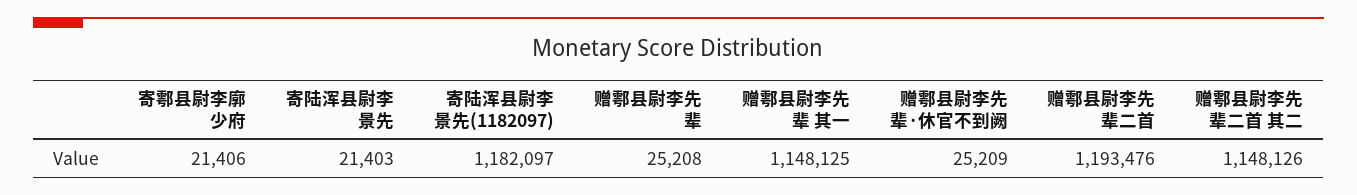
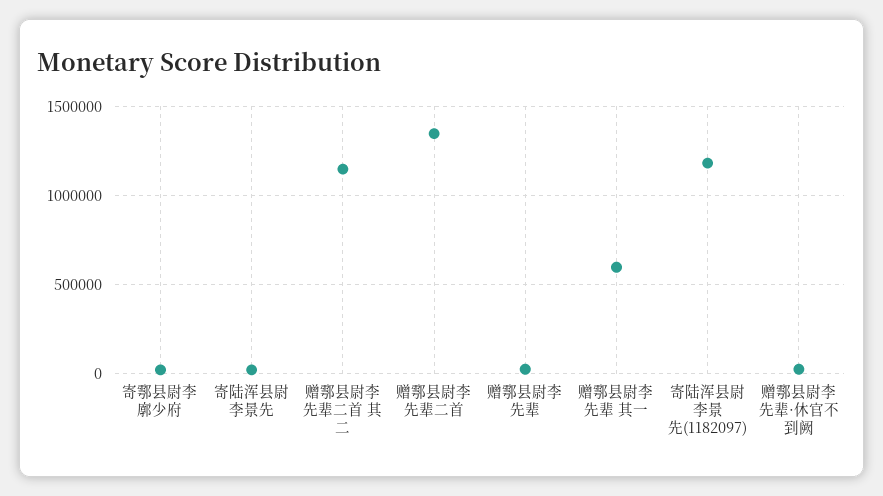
赠鄠县尉李先辈 其一: 1148125 -> 600000
赠鄠县尉李先辈二首: 1193476 -> 1350000

